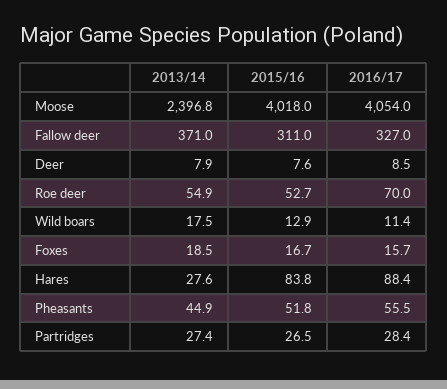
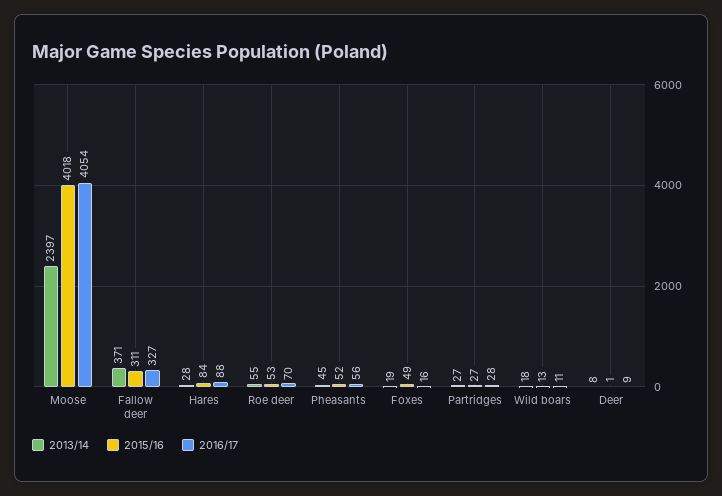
2015/16, Deer: 7.6 -> 1
2015/16, Foxes: 16.7 -> 49

